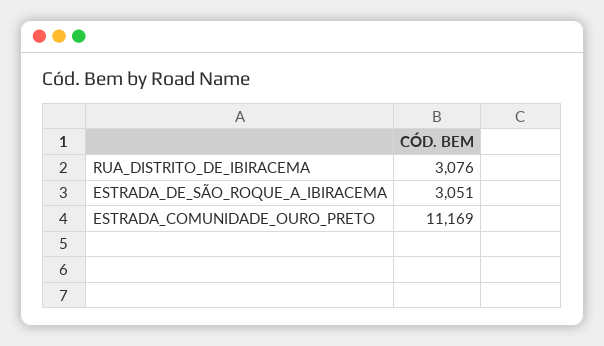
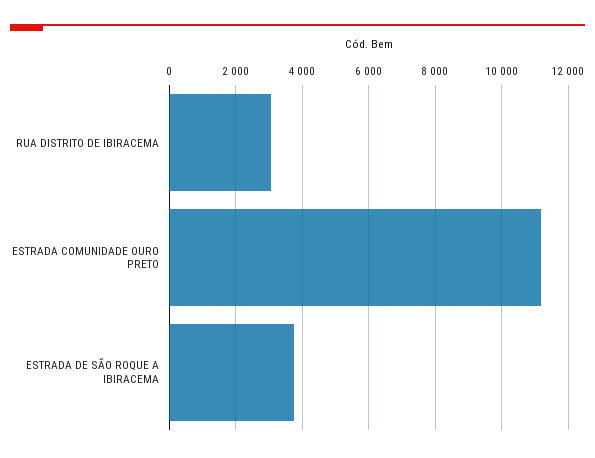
ESTRADA_DE_SÃO_ROQUE_A_IBIRACEMA: 3051 -> 3800

